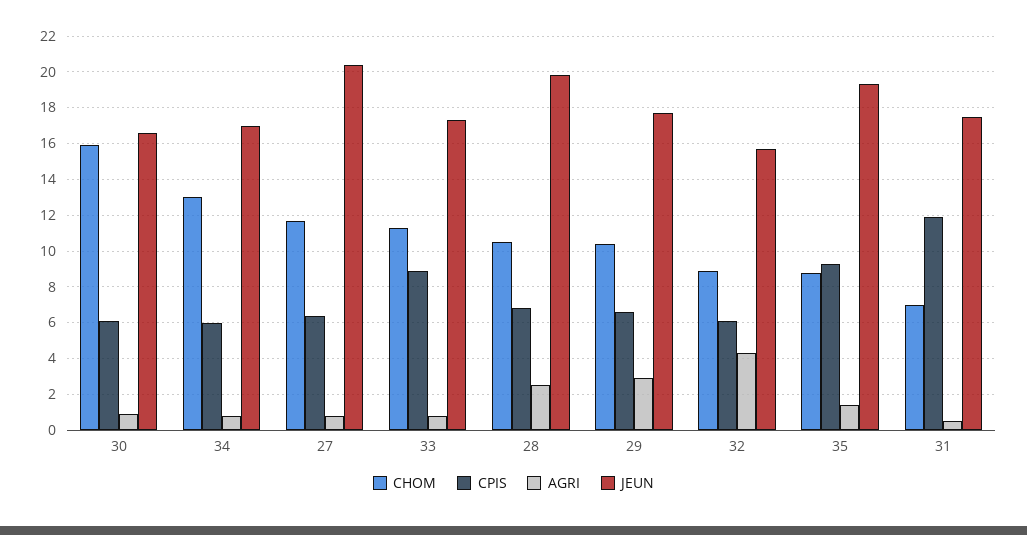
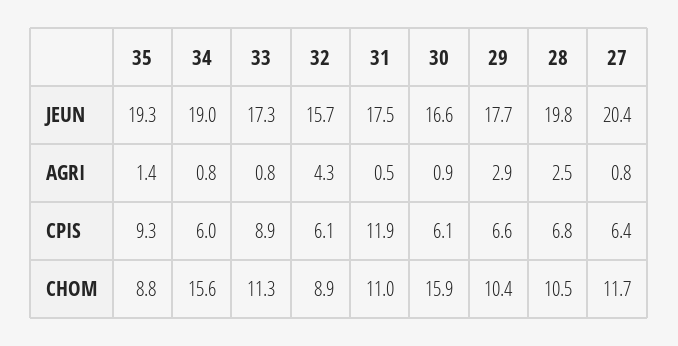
CHOM, 34: 13 -> 15.6
JEUN, 34: 17 -> 19
CHOM, 31: 7 -> 11

